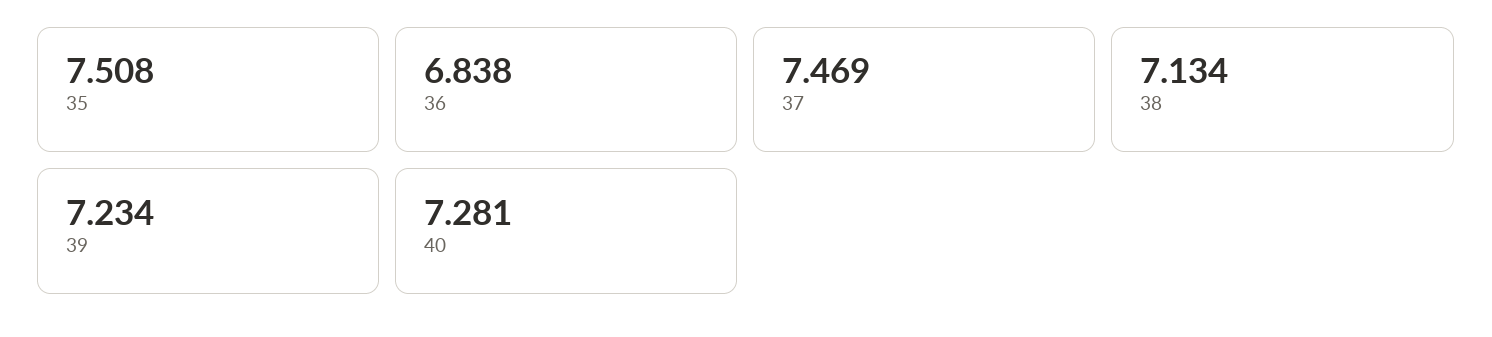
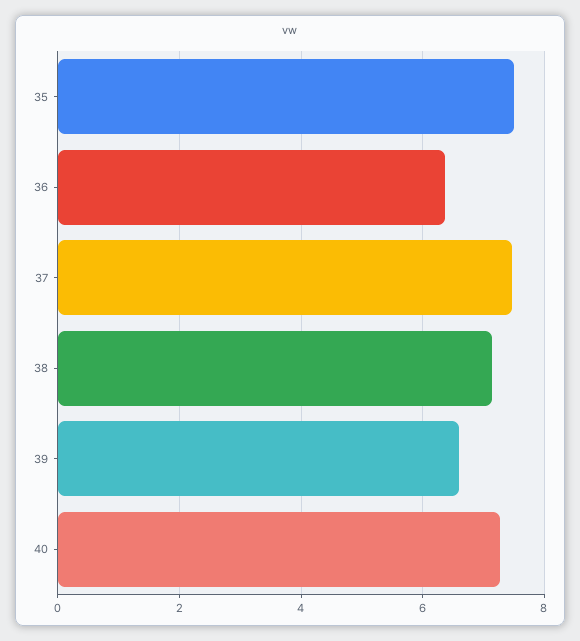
36: 6.838 -> 6.4
39: 7.234 -> 6.6

